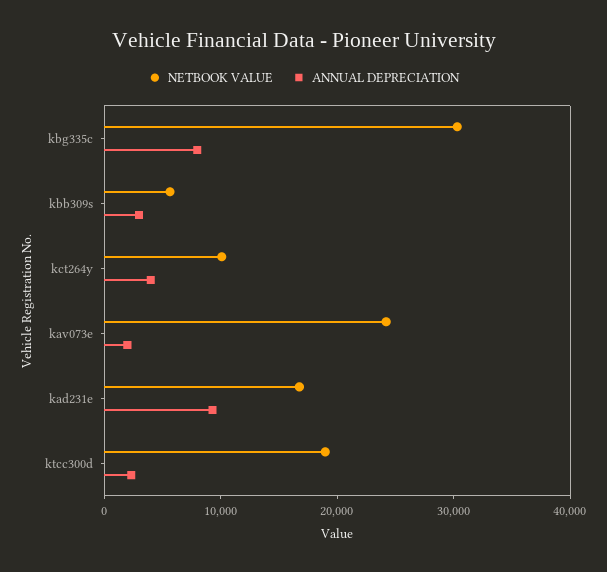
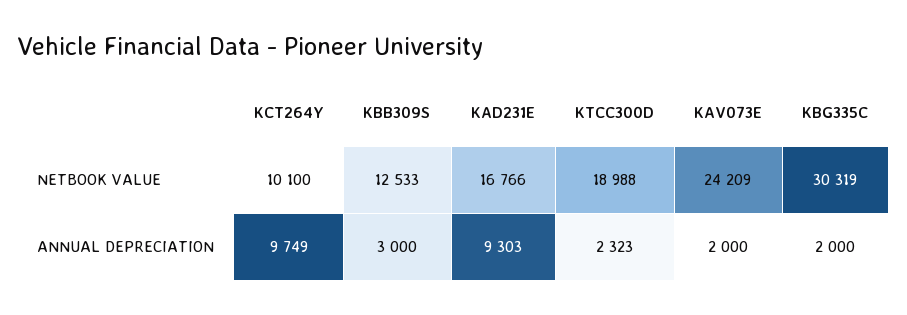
ANNUAL DEPRECIATION, kbg335c: 8000 -> 2000
NETBOOK VALUE, kbb309s: 6000 -> 12533
ANNUAL DEPRECIATION, kct264y: 4000 -> 9749

